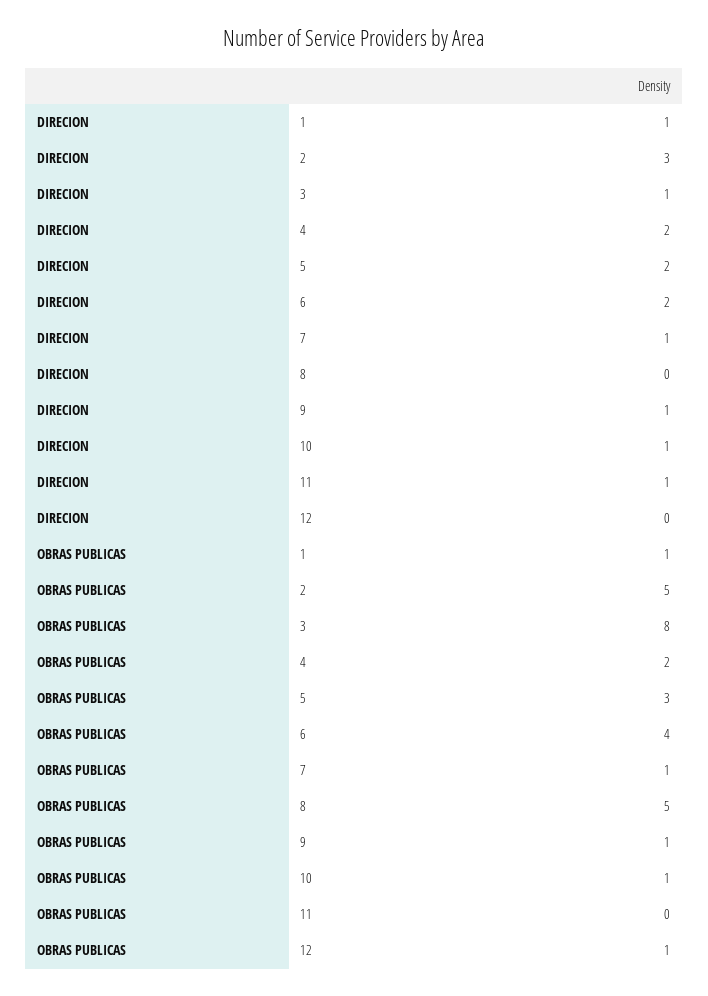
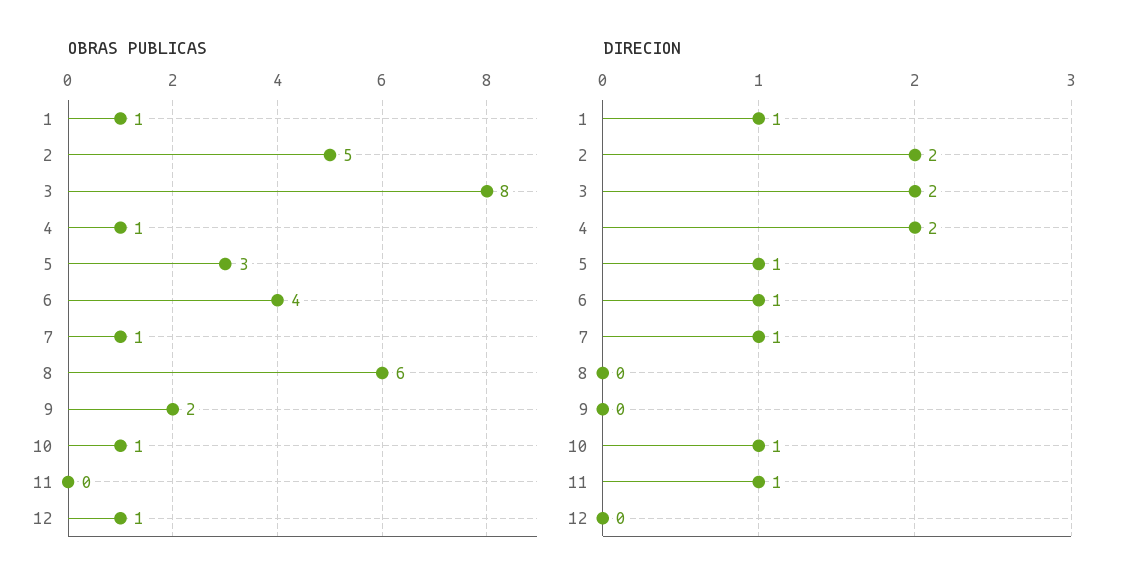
DIRECION, 2: 3 -> 2
DIRECION, 3: 1 -> 2
DIRECION, 5: 2 -> 1
DIRECION, 6: 2 -> 1
DIRECION, 9: 1 -> 0
OBRAS PUBLICAS, 4: 2 -> 1
OBRAS PUBLICAS, 8: 5 -> 6
OBRAS PUBLICAS, 9: 1 -> 2

